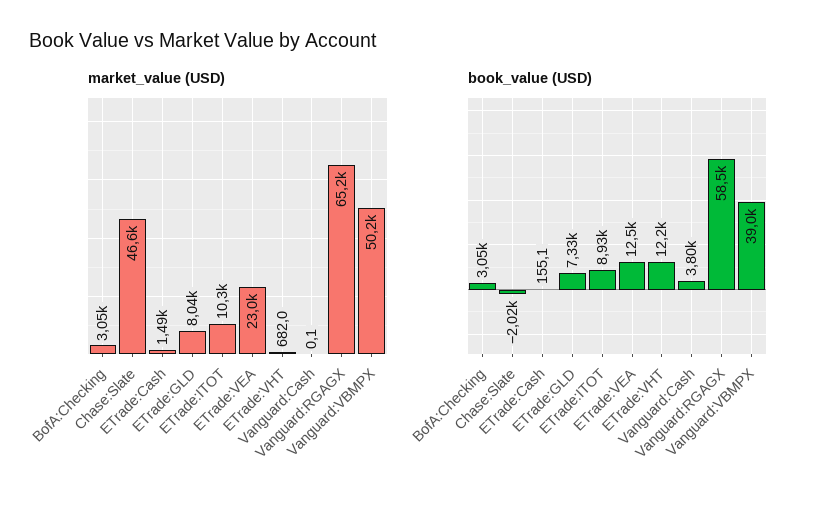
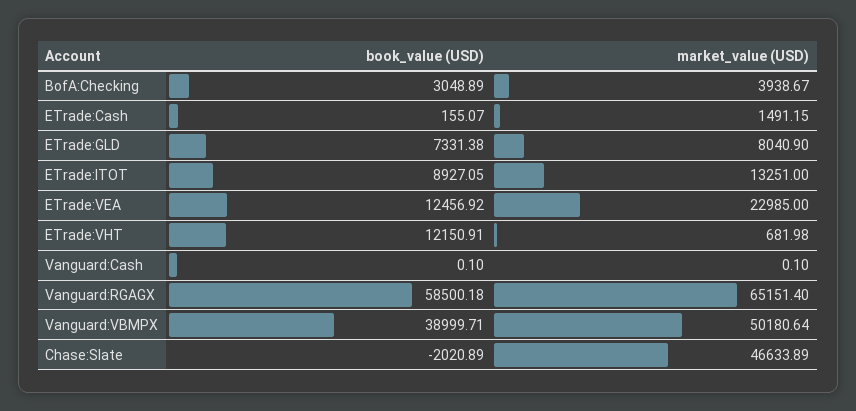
market_value (USD), BofA:Checking: 3050 -> 3938.67
market_value (USD), ETrade:ITOT: 10300 -> 13251
book_value (USD), Vanguard:Cash: 3800 -> 0.1

